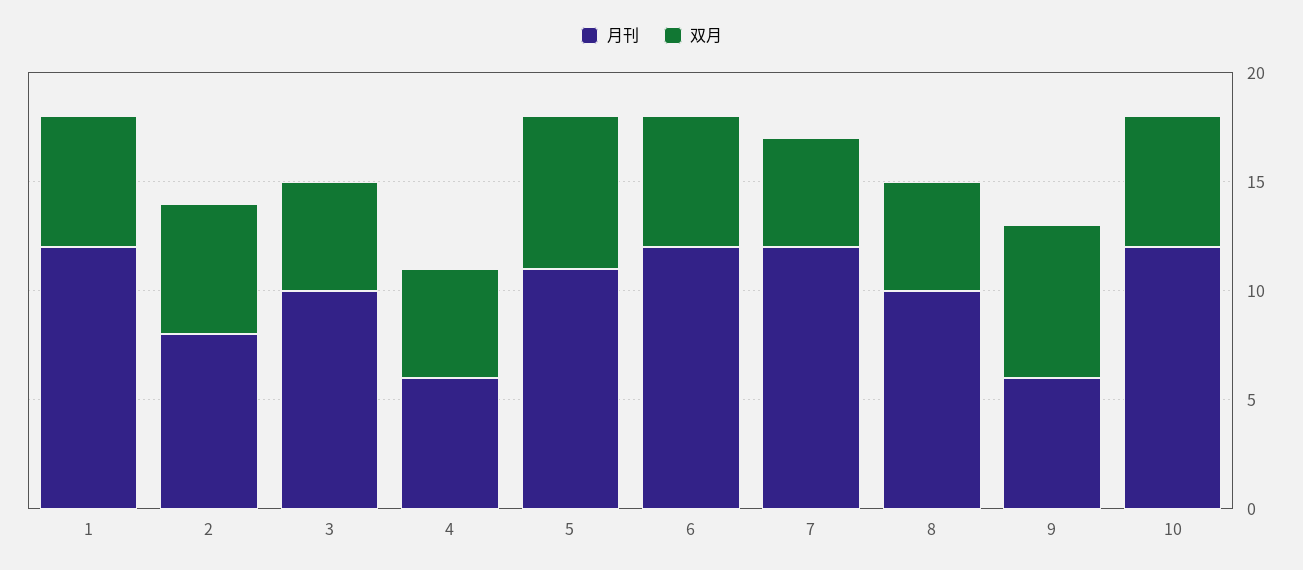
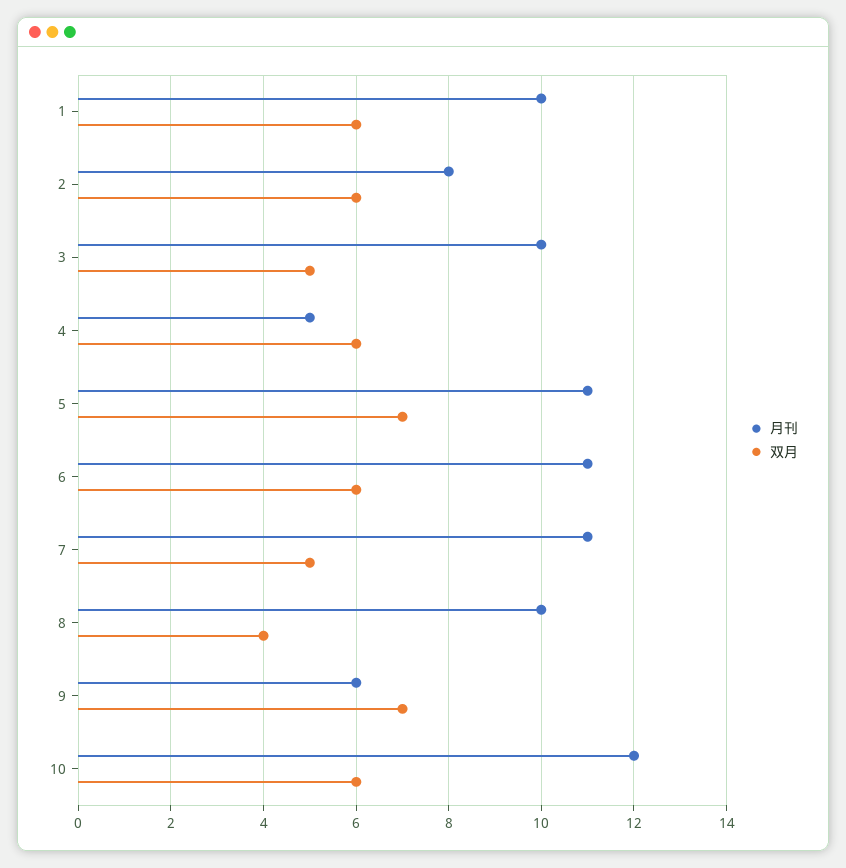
月刊, 1: 12 -> 10
月刊, 4: 6 -> 5
双月, 4: 5 -> 6
月刊, 6: 12 -> 11
月刊, 7: 12 -> 11
双月, 8: 5 -> 4

